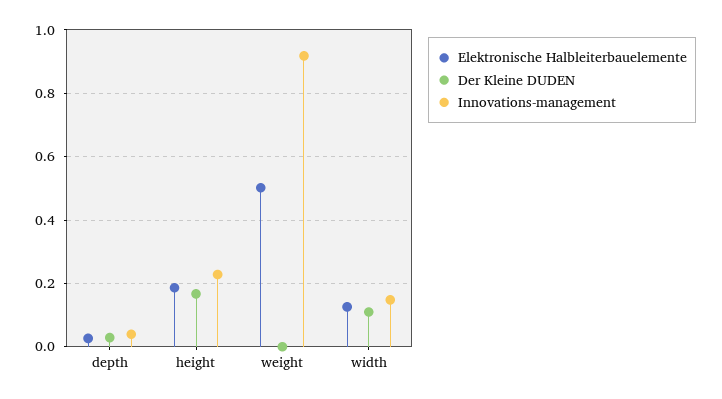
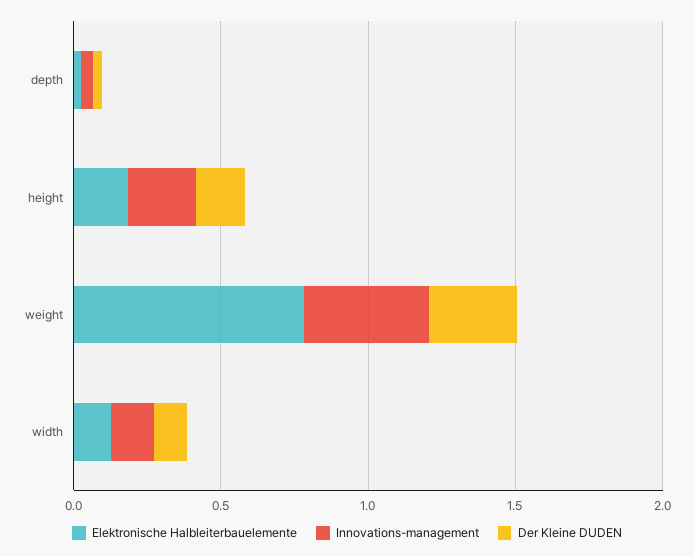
Elektronische Halbleiterbauelemente, weight: 0.5 -> 0.8
Der Kleine DUDEN, weight: 0 -> 0.3
Innovations-management, weight: 0.92 -> 0.4

